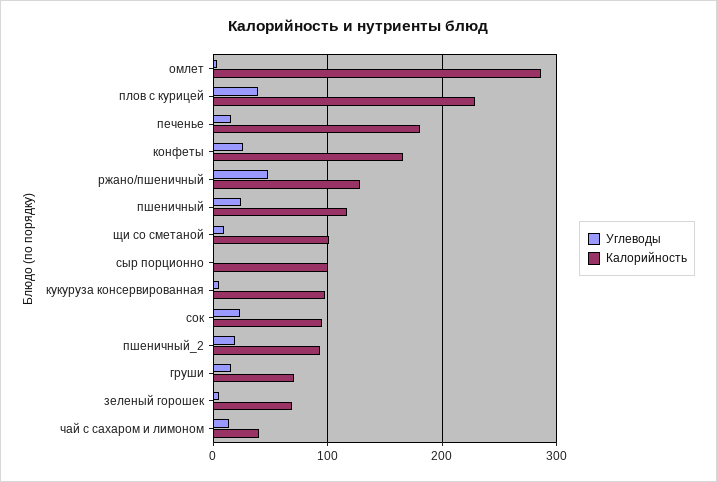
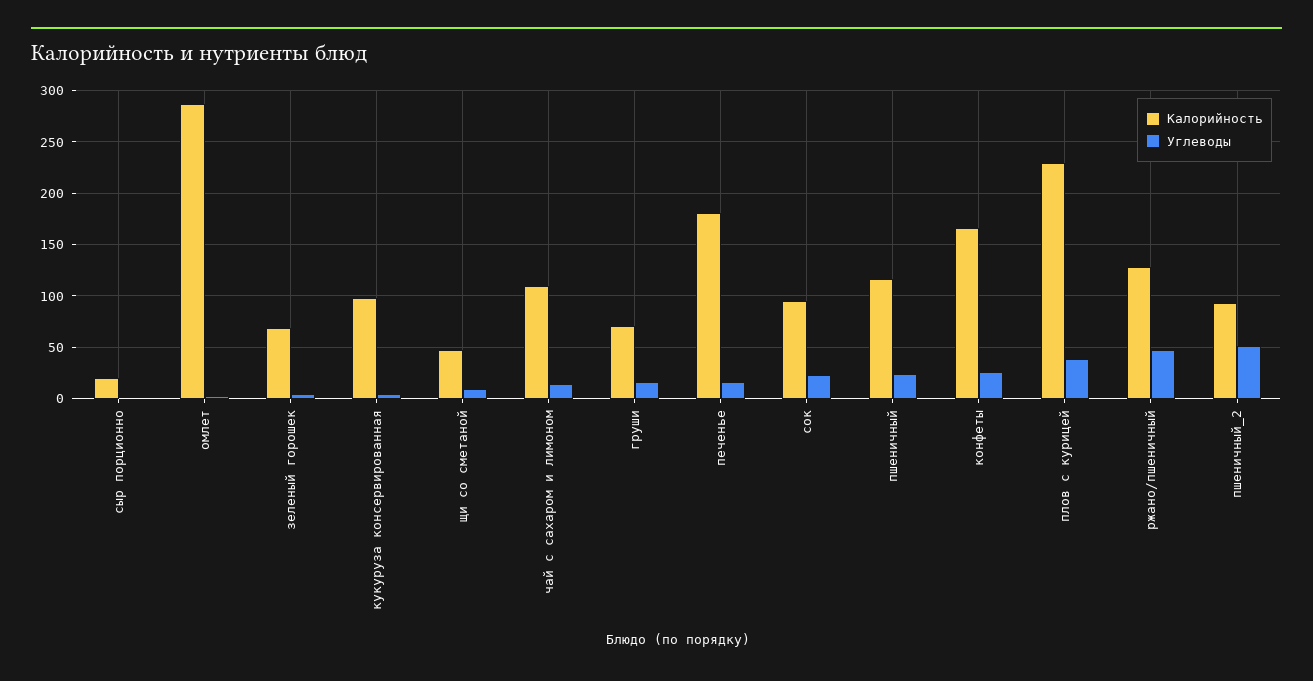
Калорийность, щи со сметаной: 100 -> 50
Калорийность, сыр порционно: 100 -> 20
Углеводы, пшеничный_2: 20 -> 50
Калорийность, чай с сахаром и лимоном: 40 -> 110

